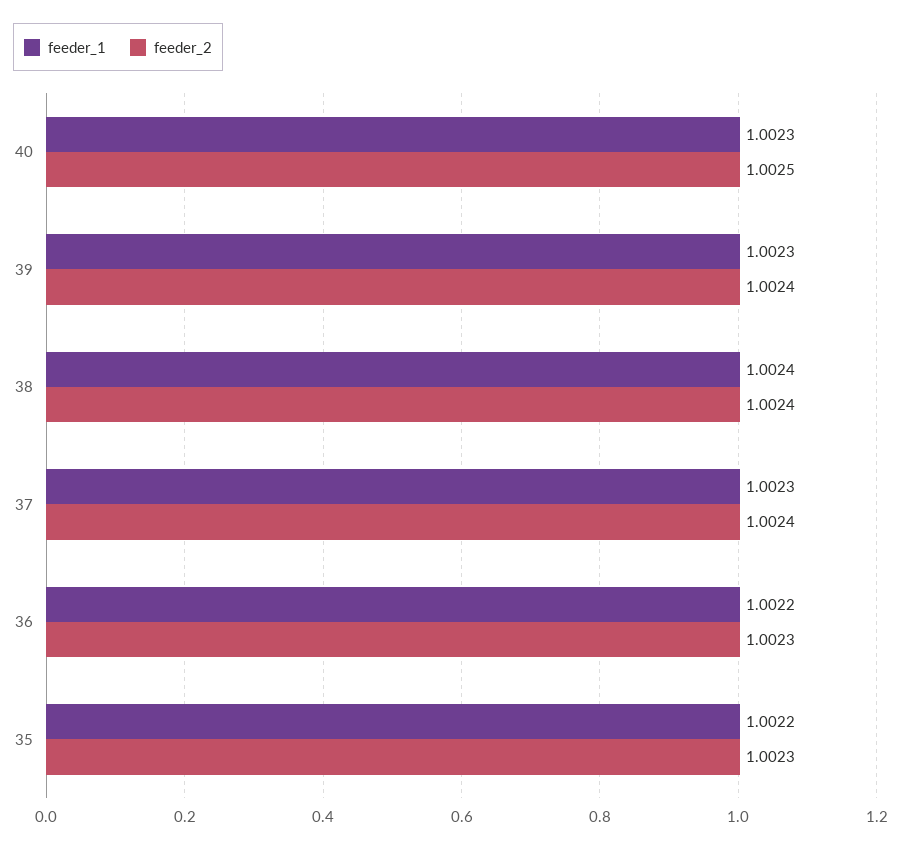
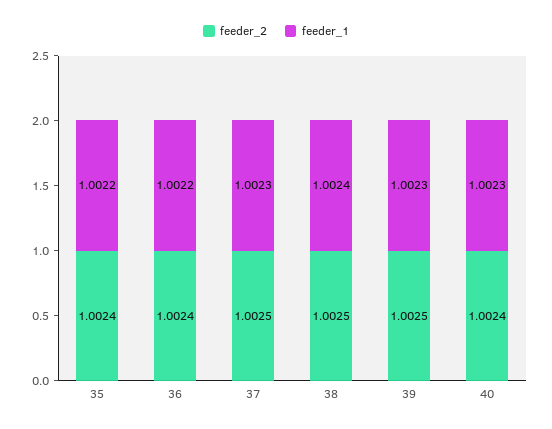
feeder_2, 40: 1.0025 -> 1.0024
feeder_2, 39: 1.0024 -> 1.0025
feeder_2, 38: 1.0024 -> 1.0025
feeder_2, 37: 1.0024 -> 1.0025
feeder_2, 36: 1.0023 -> 1.0024
feeder_2, 35: 1.0023 -> 1.0024

